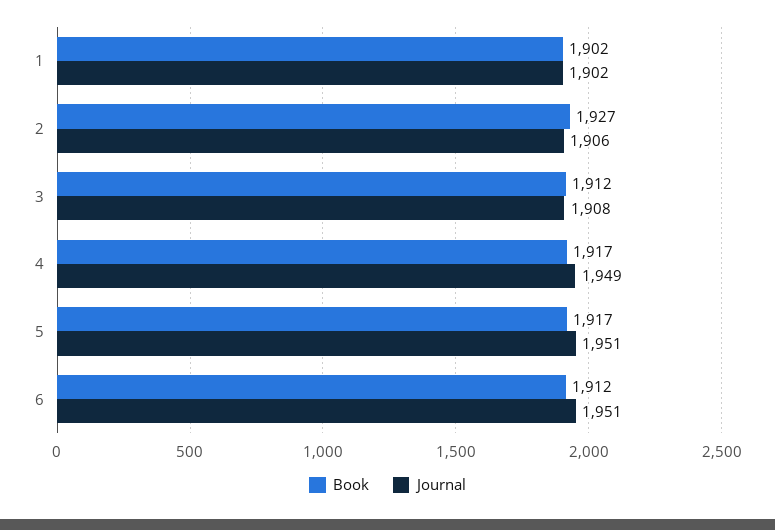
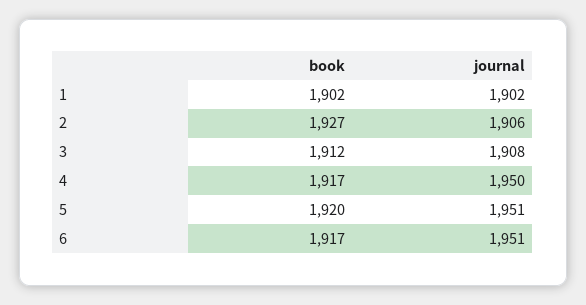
Journal, 4: 1949 -> 1950
Book, 5: 1917 -> 1920
Book, 6: 1912 -> 1917

